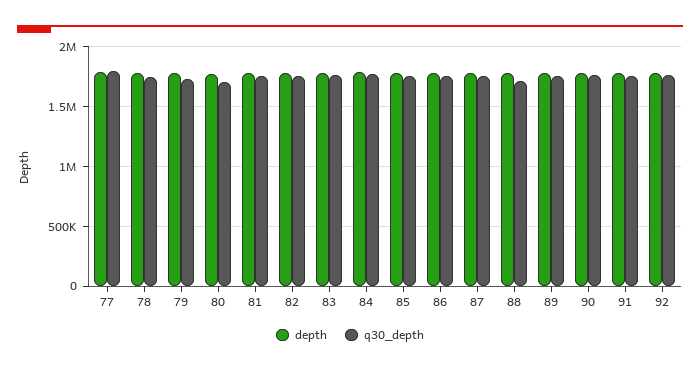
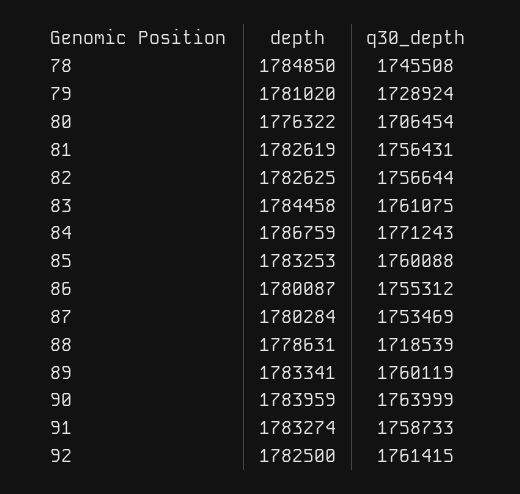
depth, 77: 1800000 -> none
q30_depth, 77: 1800000 -> none

